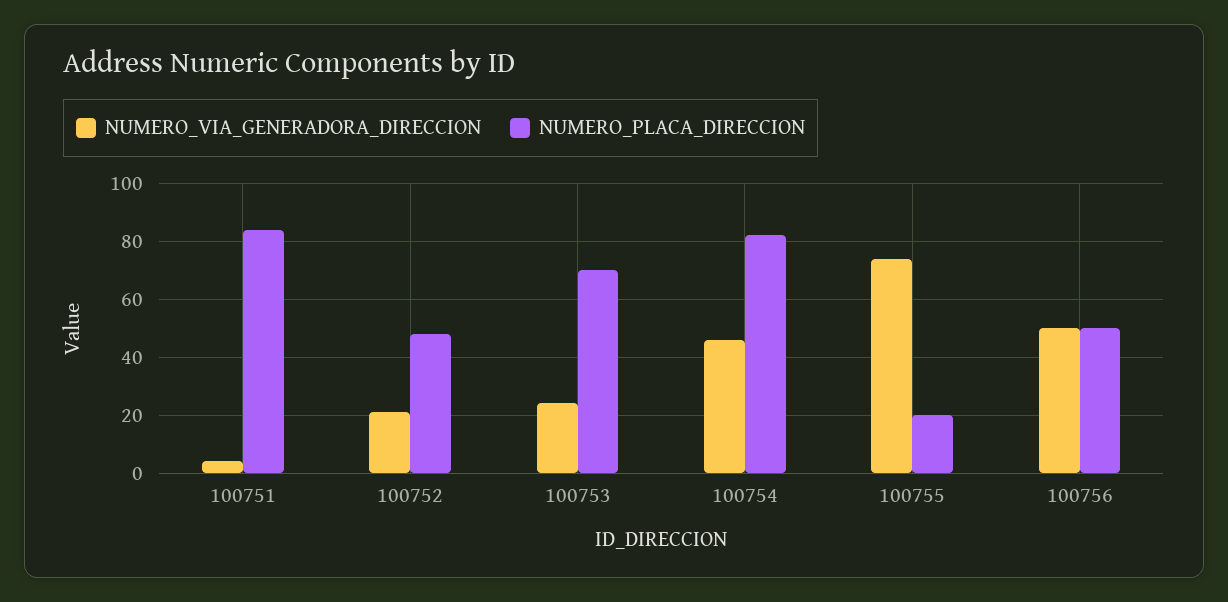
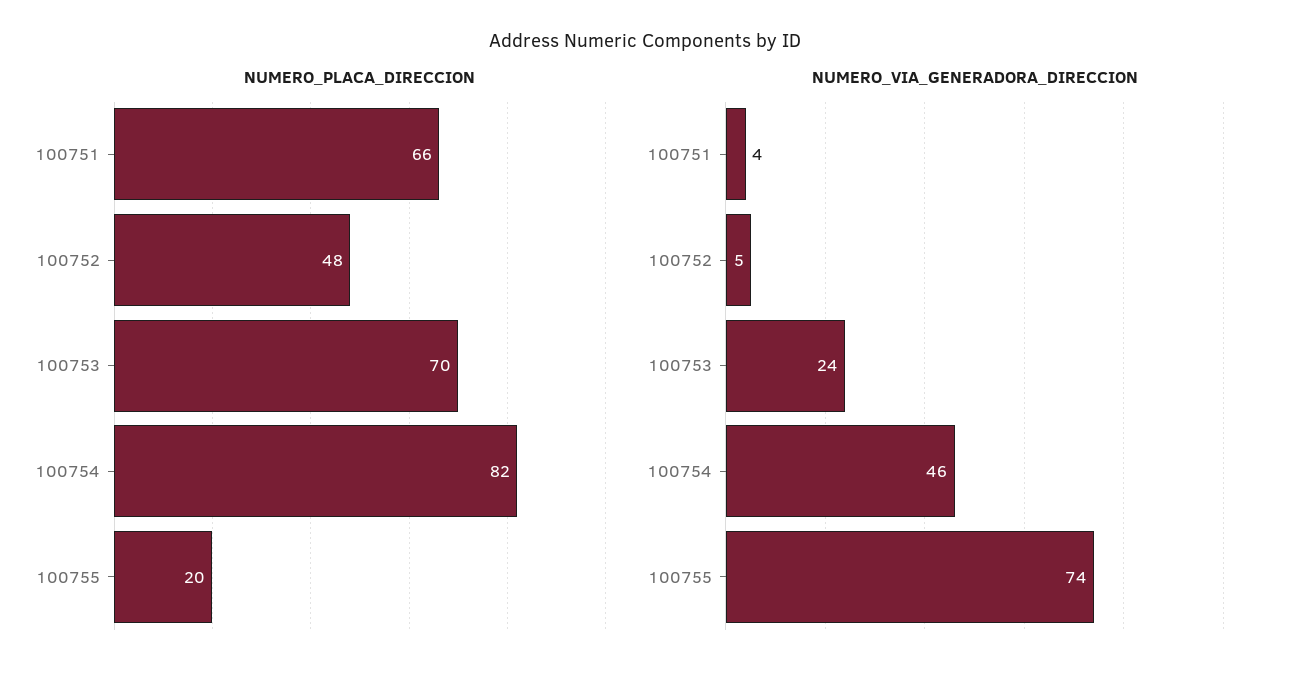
NUMERO_PLACA_DIRECCION, 100751: 85 -> 66
NUMERO_VIA_GENERADORA_DIRECCION, 100752: 20 -> 5
NUMERO_VIA_GENERADORA_DIRECCION, 100756: 50 -> none
NUMERO_PLACA_DIRECCION, 100756: 50 -> none

